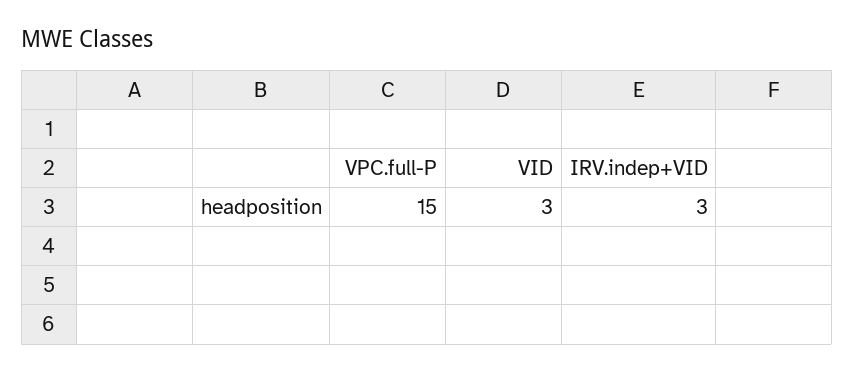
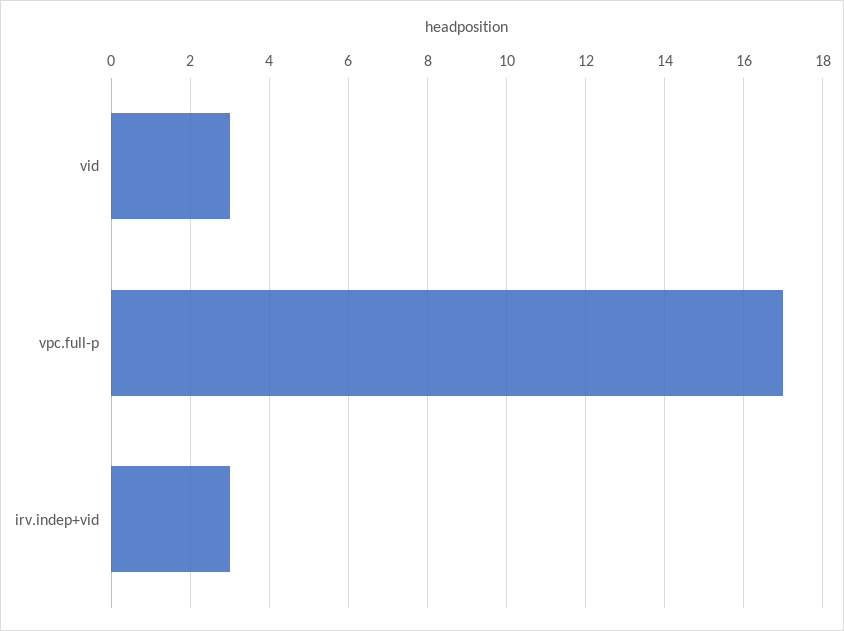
VPC.full-P: 15 -> 17

